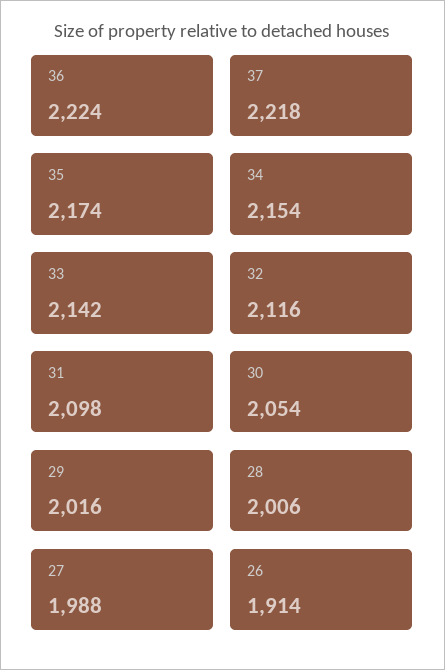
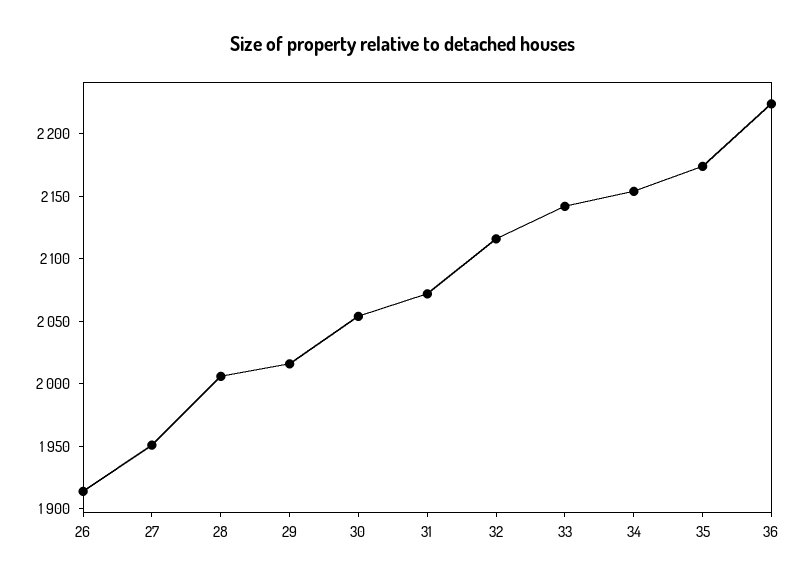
37: 2218 -> none
31: 2098 -> 2070
27: 1988 -> 1950

